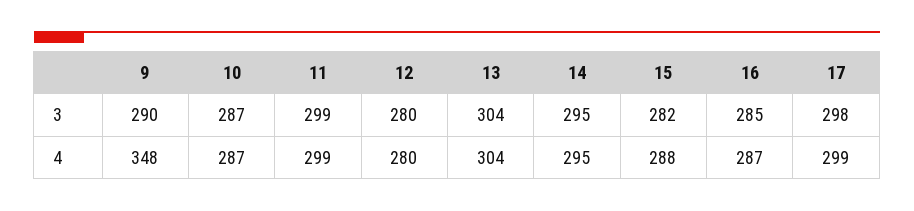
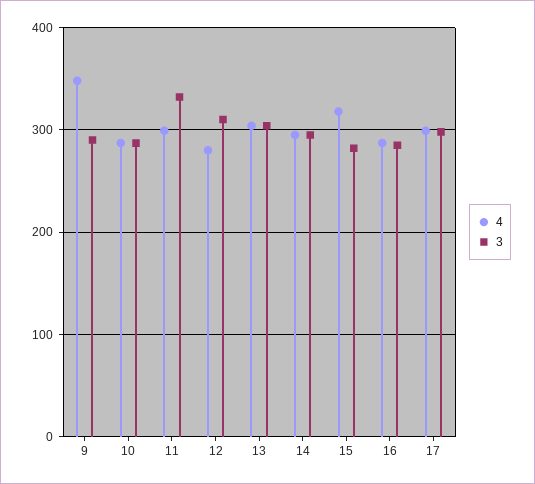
3, 11: 299 -> 330
3, 12: 280 -> 310
4, 15: 288 -> 320

